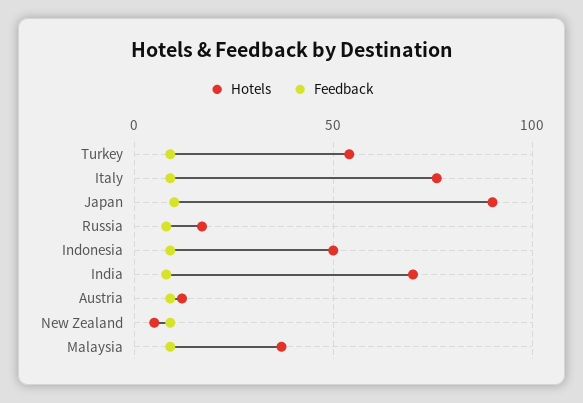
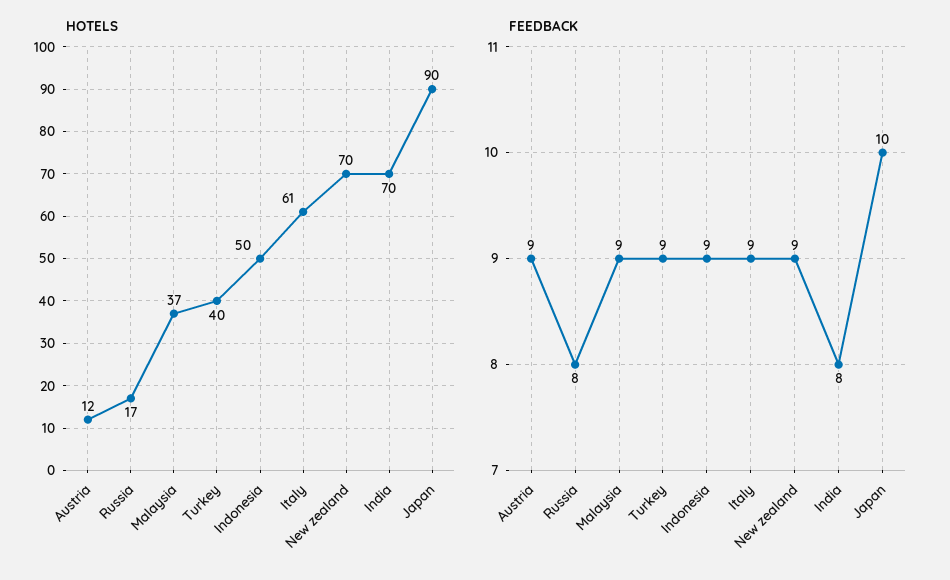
Hotels, Turkey: 55 -> 40
Hotels, Italy: 75 -> 61
Hotels, New Zealand: 5 -> 70

